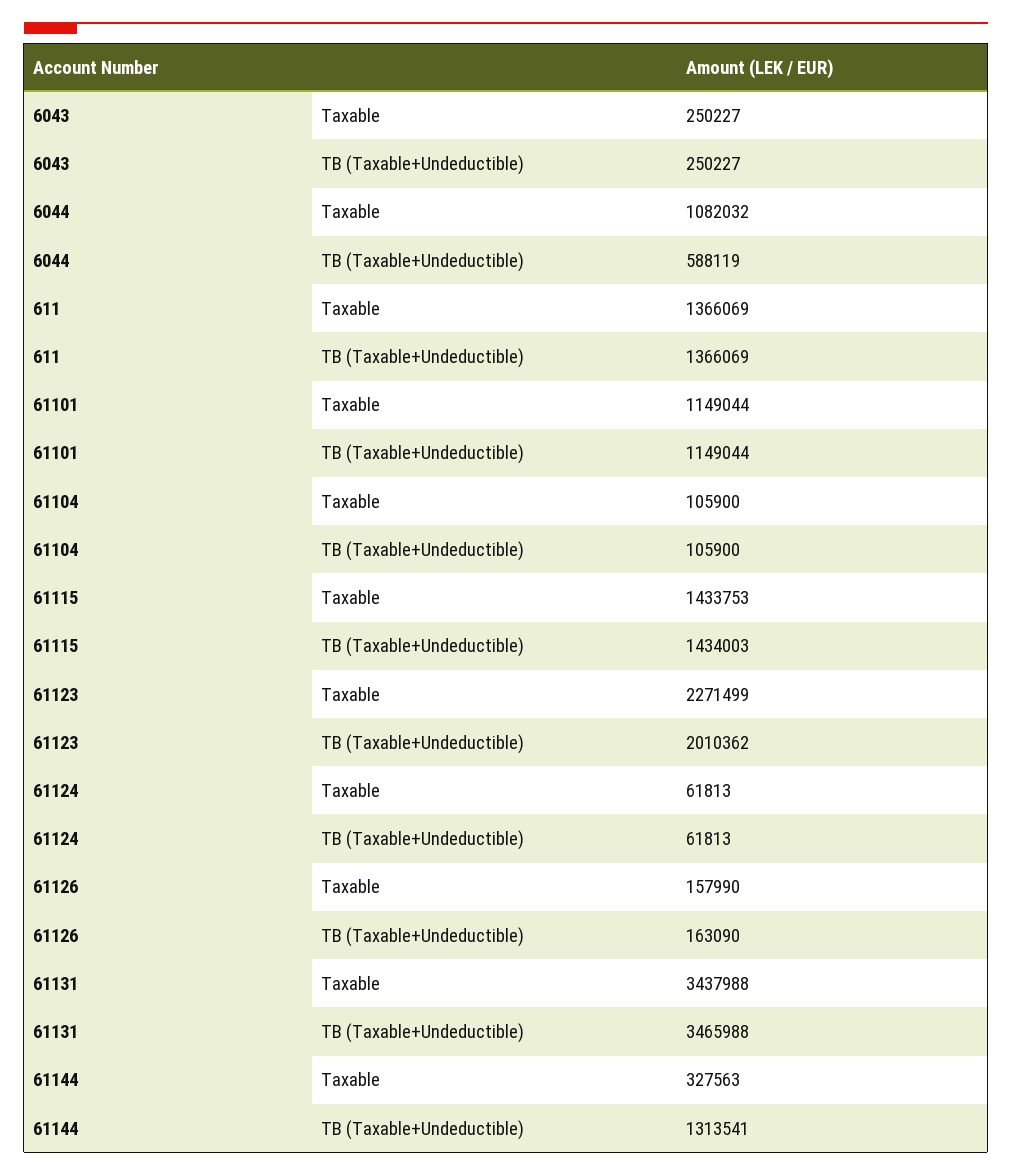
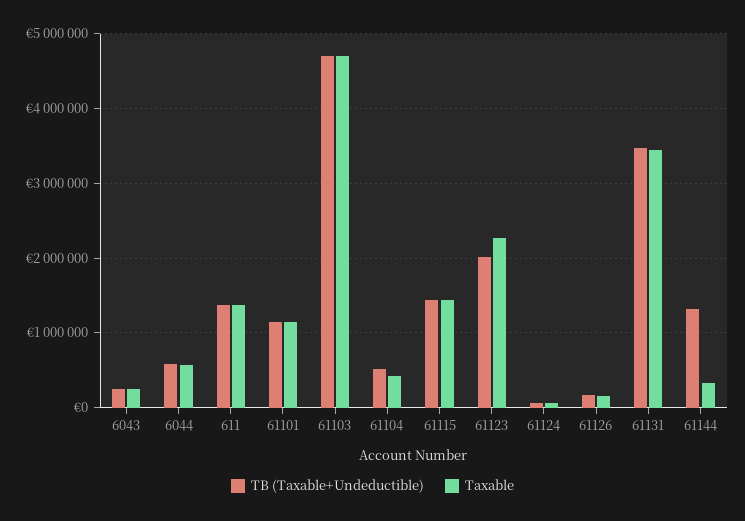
Taxable, 6044: 1082032 -> 600000
Taxable, 61104: 105900 -> 400000
TB (Taxable+Undeductible), 61104: 105900 -> 500000
TB (Taxable+Undeductible), 61103: none -> 4700000
Taxable, 61103: none -> 4700000

